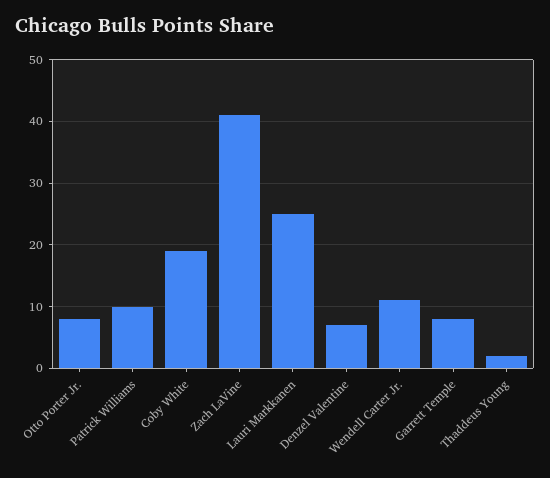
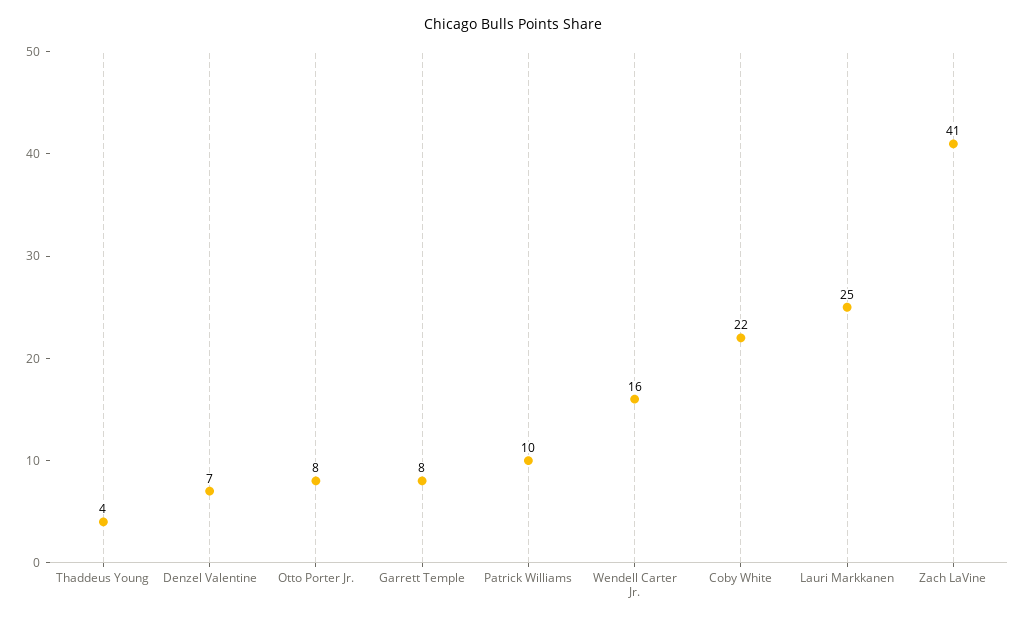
Coby White: 19 -> 22
Wendell Carter Jr.: 11 -> 16
Thaddeus Young: 2 -> 4

